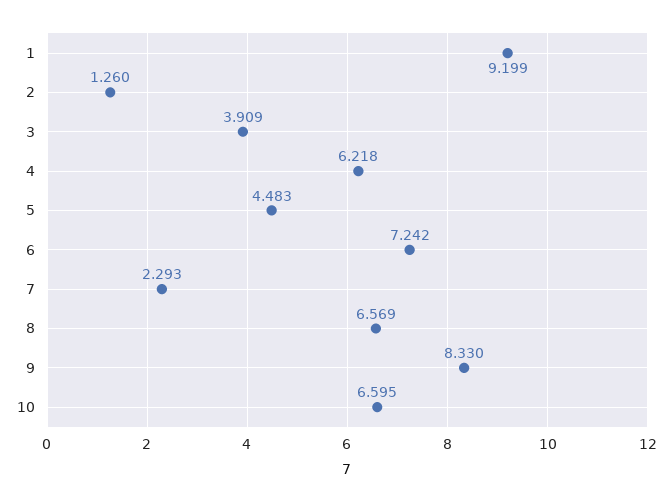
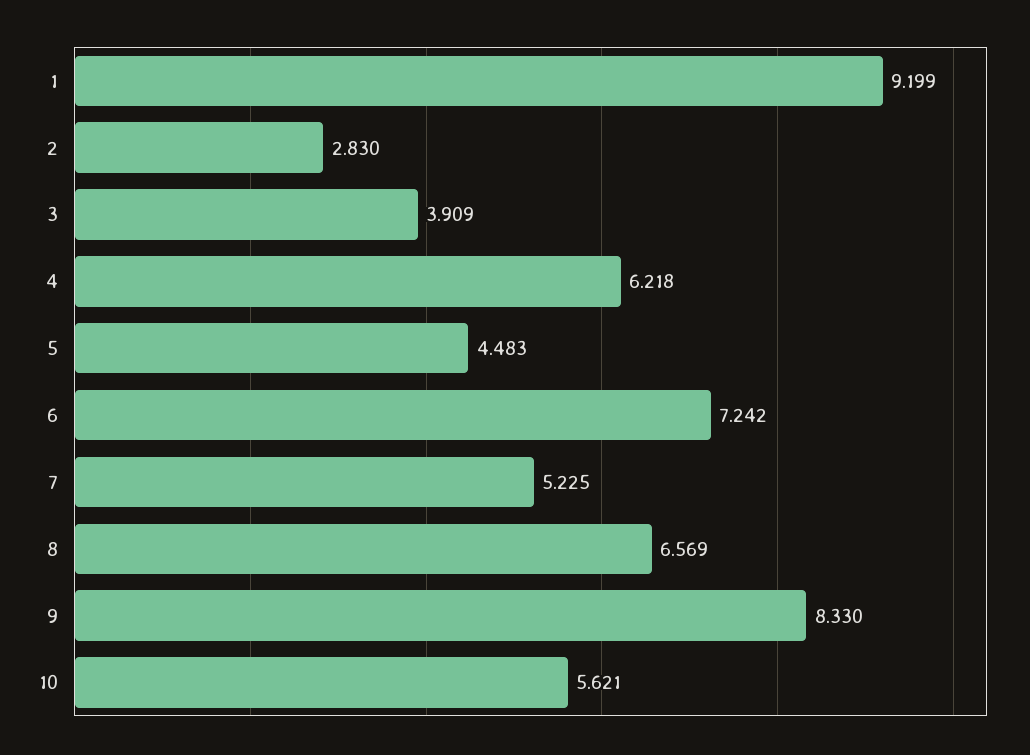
2: 1.26 -> 2.83
7: 2.293 -> 5.225
10: 6.595 -> 5.621

